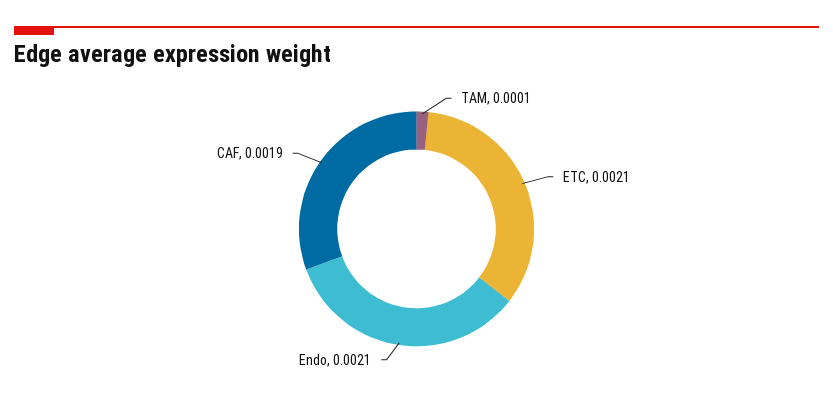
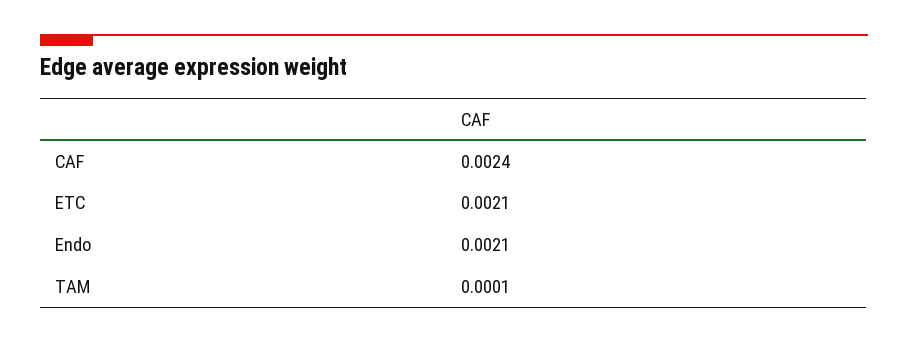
CAF: 0.0019 -> 0.0024

